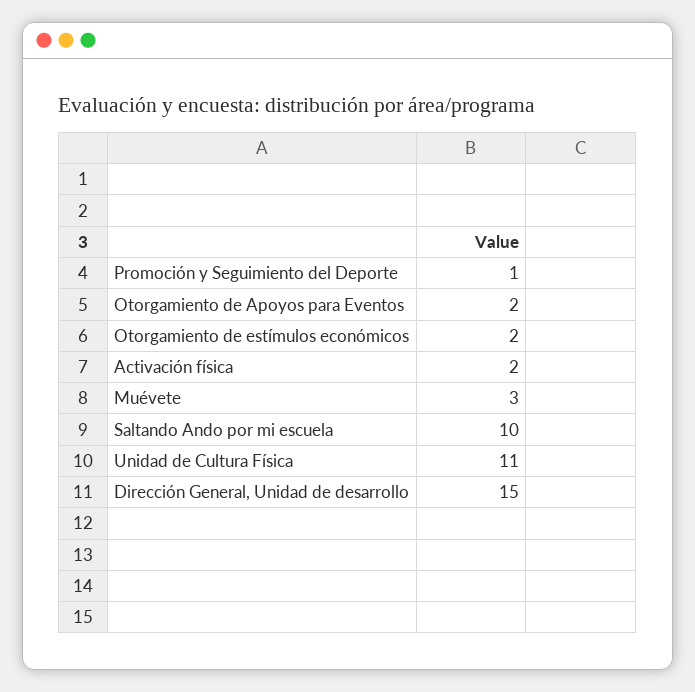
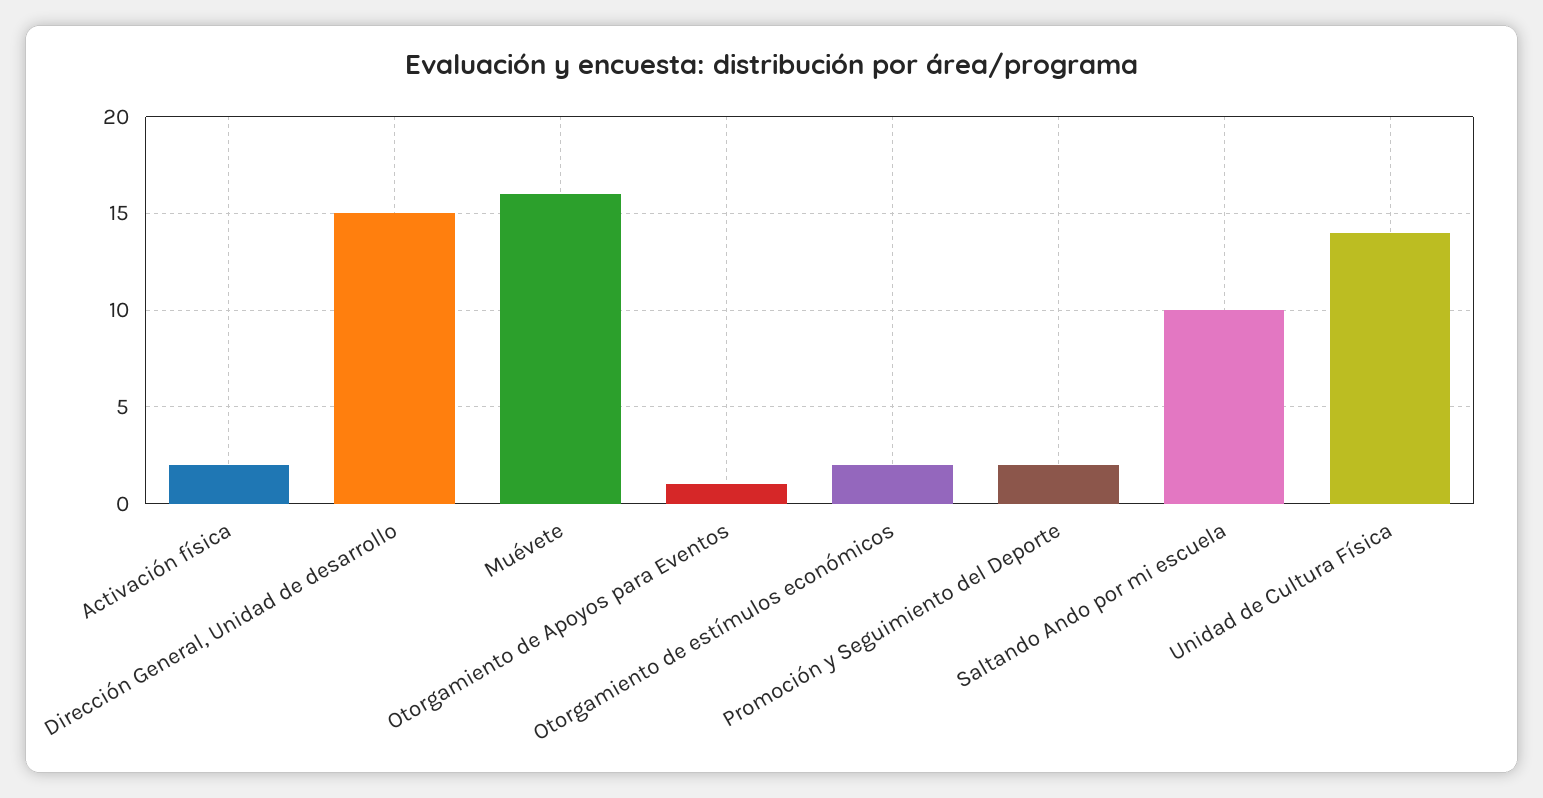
Promoción y Seguimiento del Deporte: 1 -> 2
Otorgamiento de Apoyos para Eventos: 2 -> 1
Muévete: 3 -> 16
Unidad de Cultura Física: 11 -> 14

